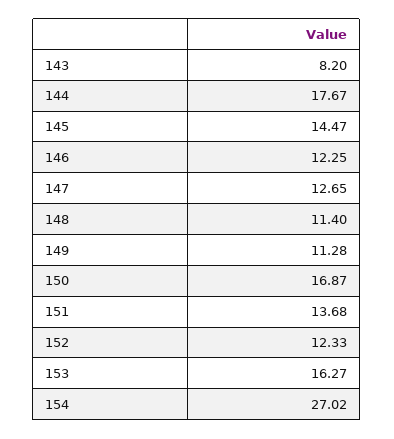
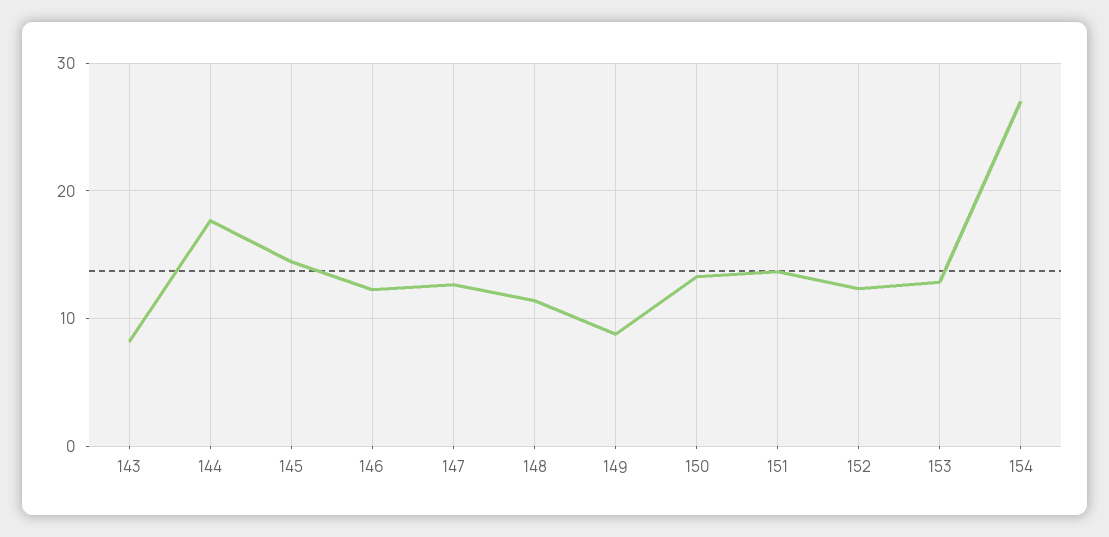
149: 11.28 -> 9
150: 16.87 -> 13
153: 16.27 -> 13

